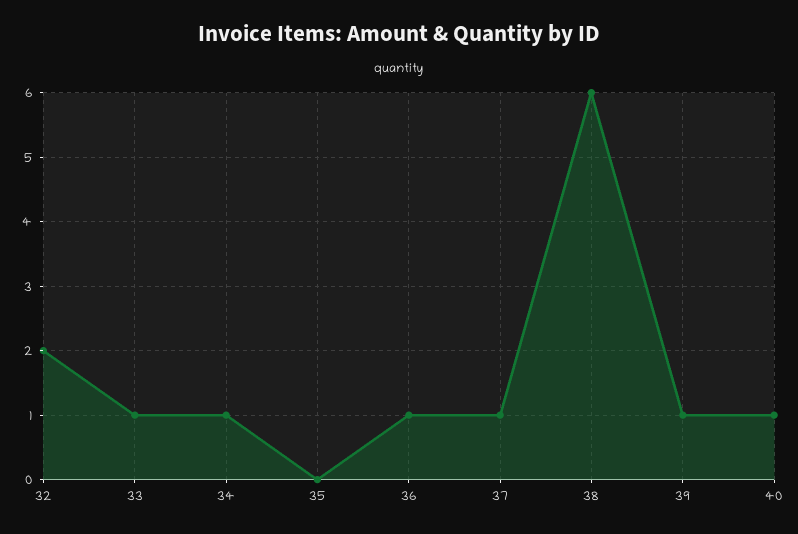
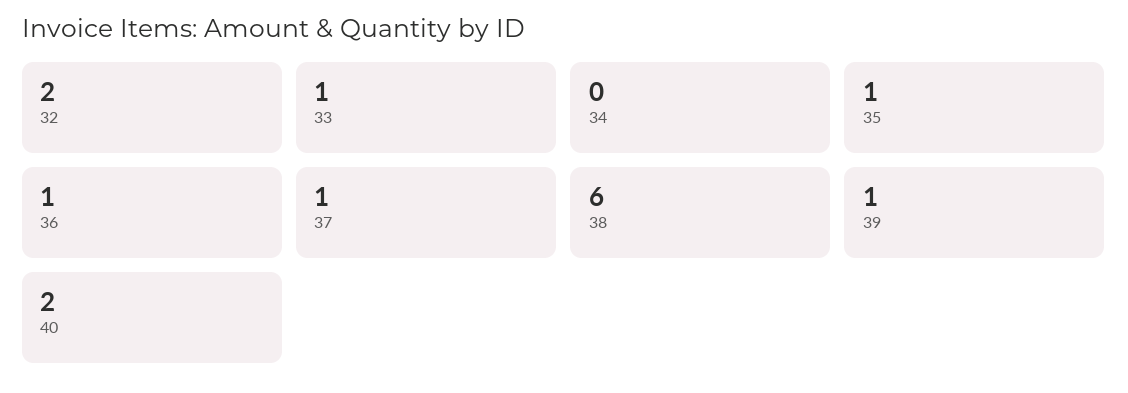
34: 1 -> 0
35: 0 -> 1
40: 1 -> 2

